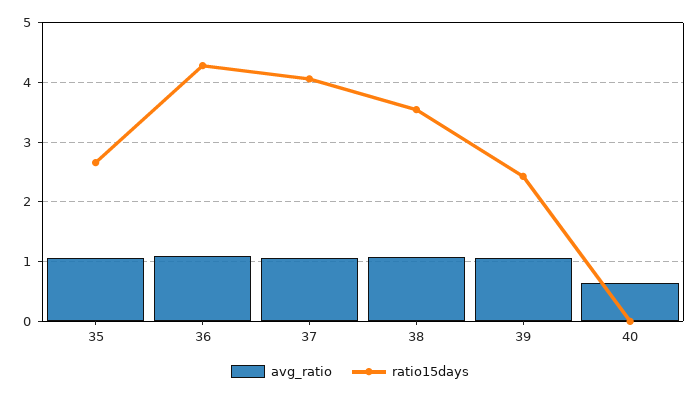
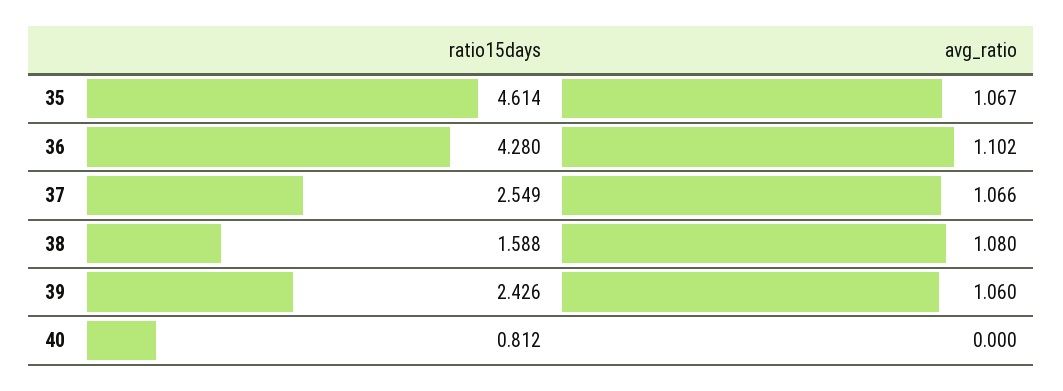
ratio15days, 35: 2.6 -> 4.614
ratio15days, 37: 4 -> 2.549
ratio15days, 38: 3.6 -> 1.588
avg_ratio, 40: 0.6 -> 0
ratio15days, 40: 0 -> 0.812

